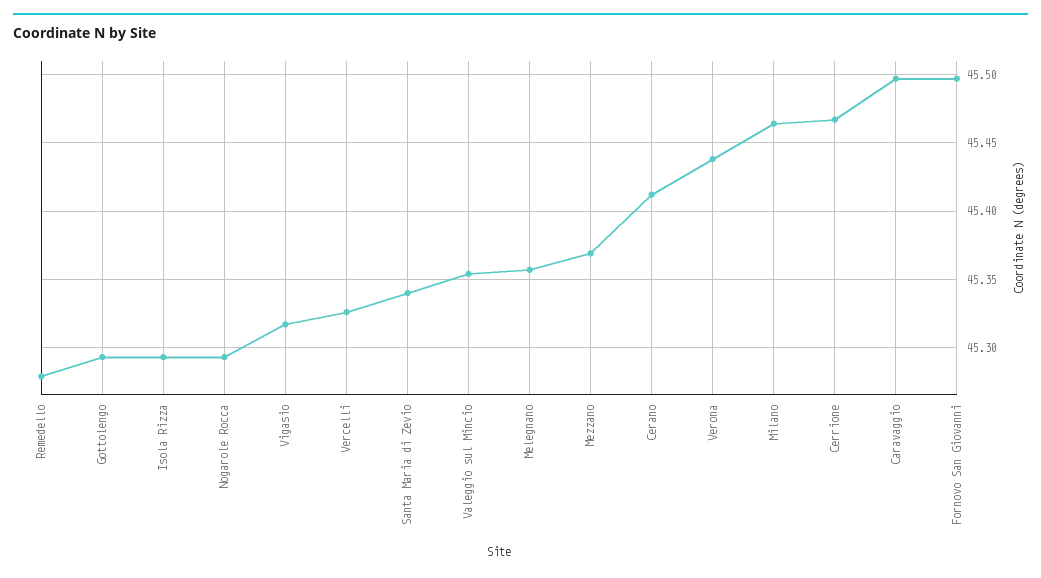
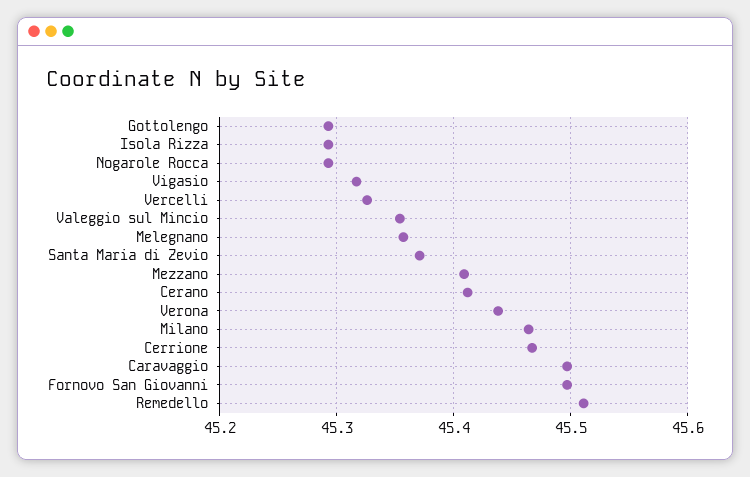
Remedello: 45.28 -> 45.51
Santa Maria di Zevio: 45.34 -> 45.37
Mezzano: 45.37 -> 45.41

